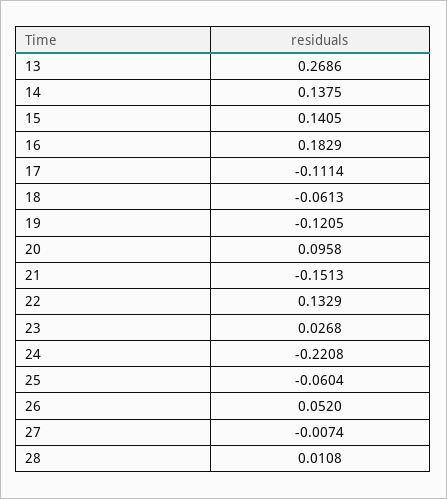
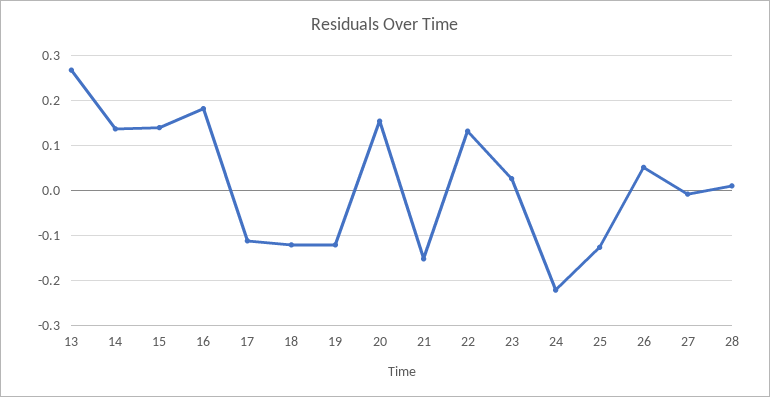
18: -0.0613 -> -0.12
20: 0.0958 -> 0.16
25: -0.0604 -> -0.12

